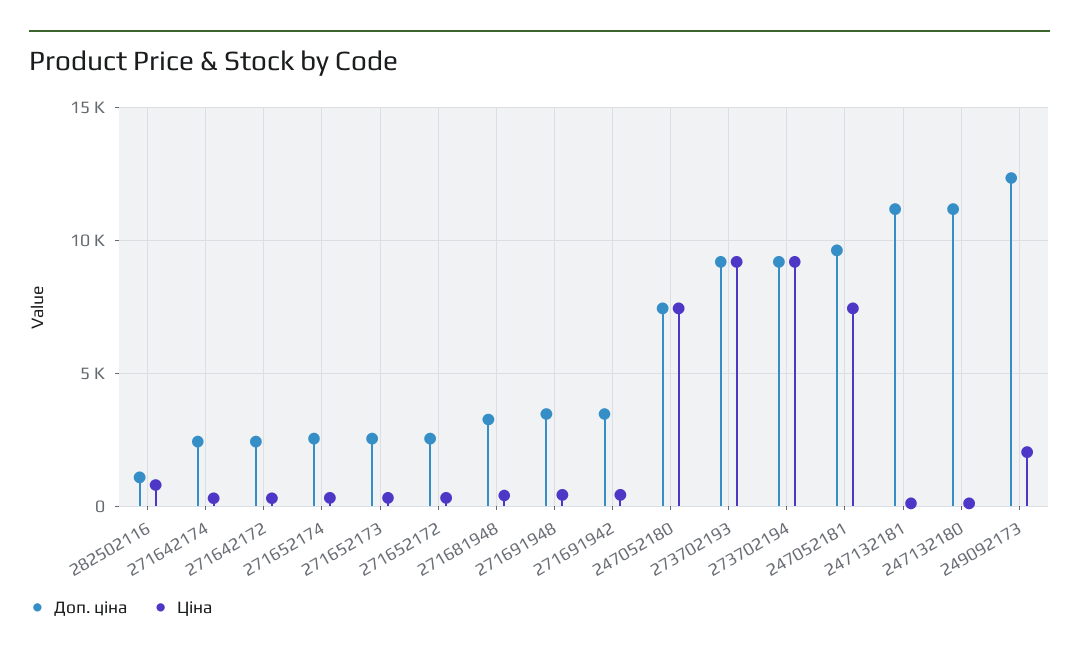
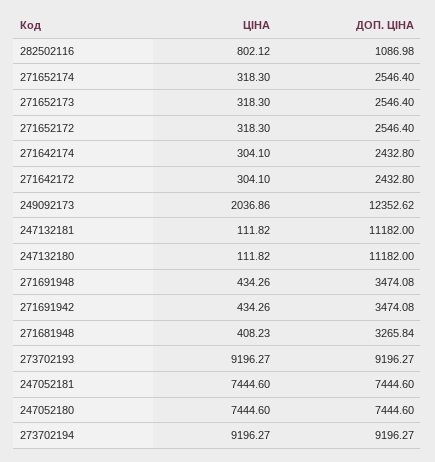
Доп. ціна, 247052181: 9500 -> 7444.6

